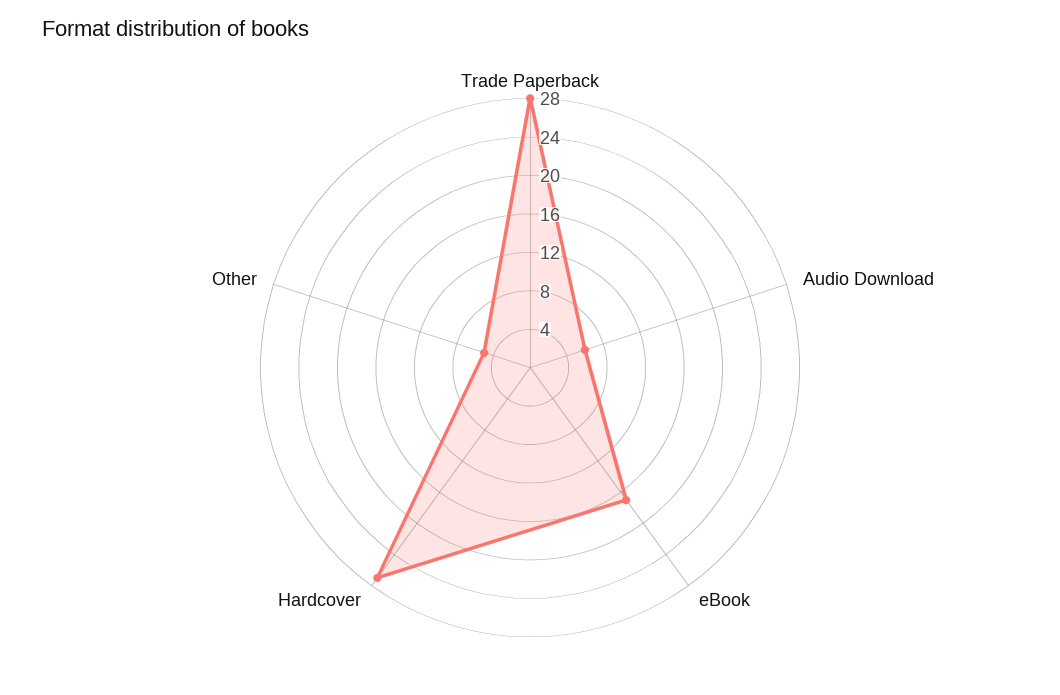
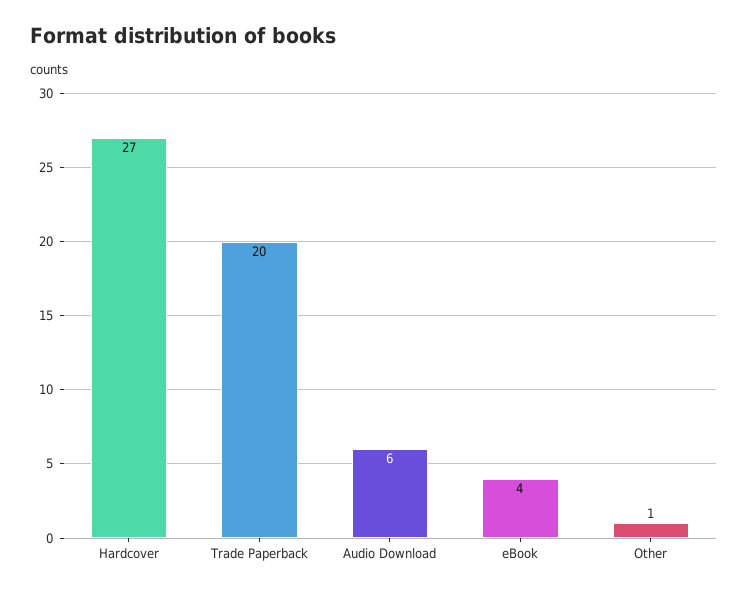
Trade Paperback: 28 -> 20
eBook: 17 -> 4
Other: 5 -> 1

